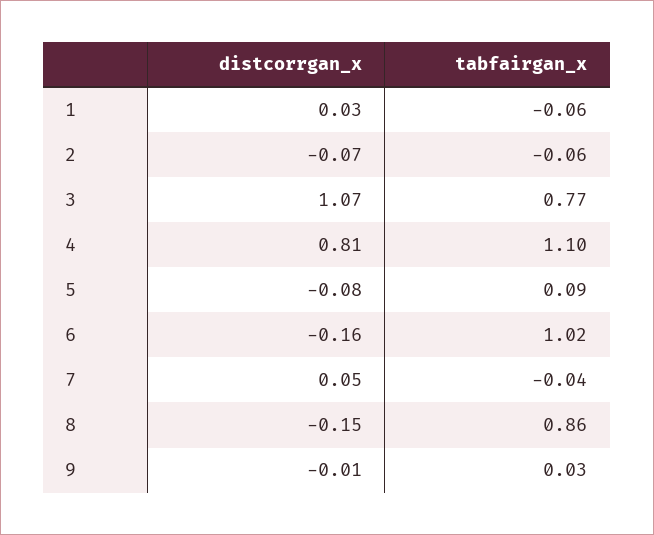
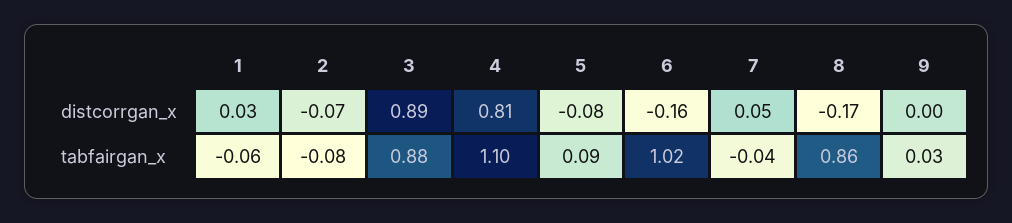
tabfairgan_x, 2: -0.06 -> -0.08
distcorrgan_x, 3: 1.07 -> 0.89
tabfairgan_x, 3: 0.77 -> 0.88
distcorrgan_x, 8: -0.15 -> -0.17
distcorrgan_x, 9: -0.01 -> 0

